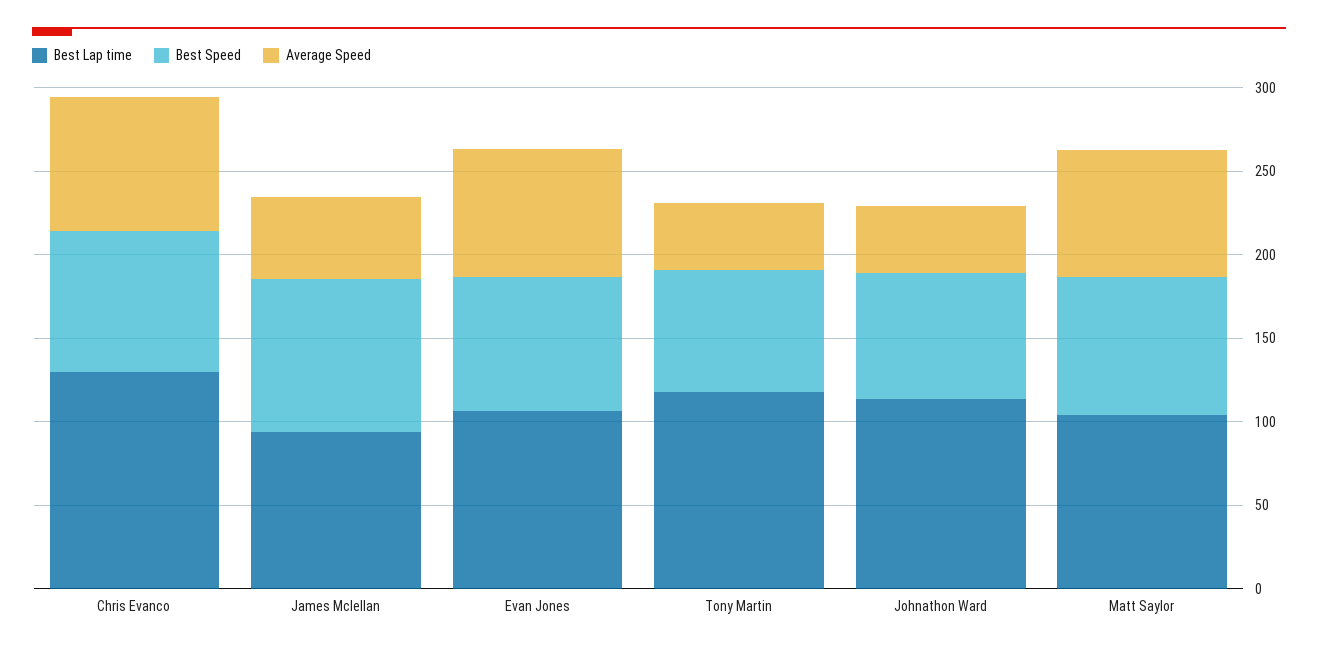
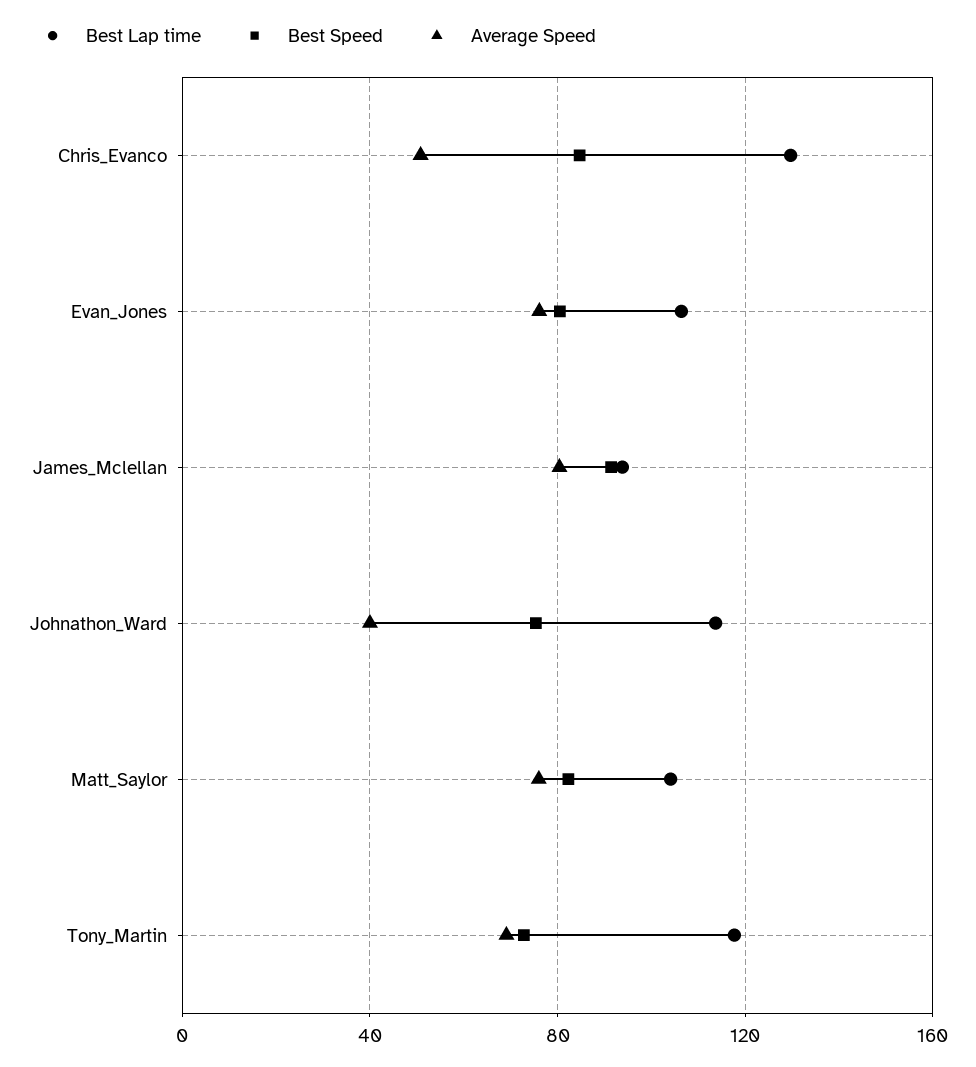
Average Speed, Chris Evanco: 80 -> 50
Average Speed, James Mclellan: 50 -> 80
Average Speed, Tony Martin: 40 -> 70

